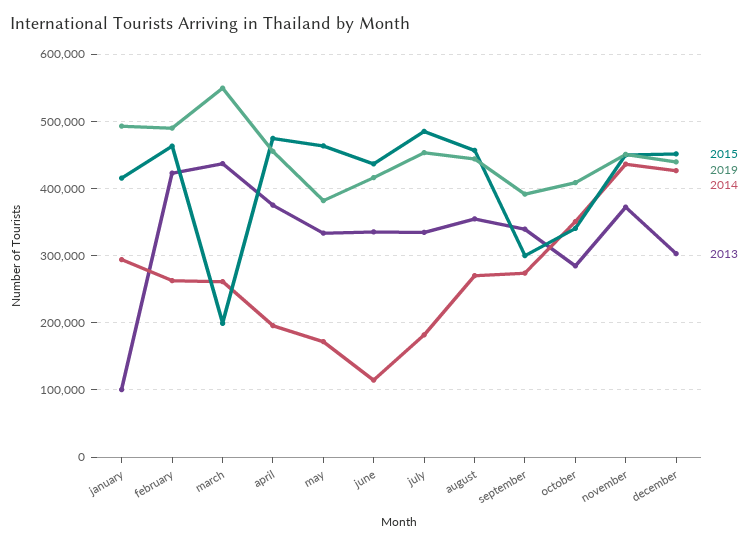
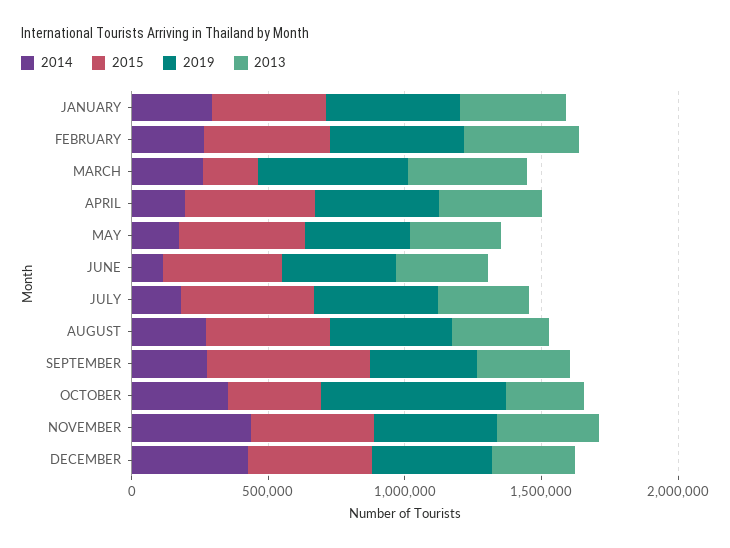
2013, january: 100000 -> 400000
2015, september: 300000 -> 600000
2019, october: 410000 -> 700000

